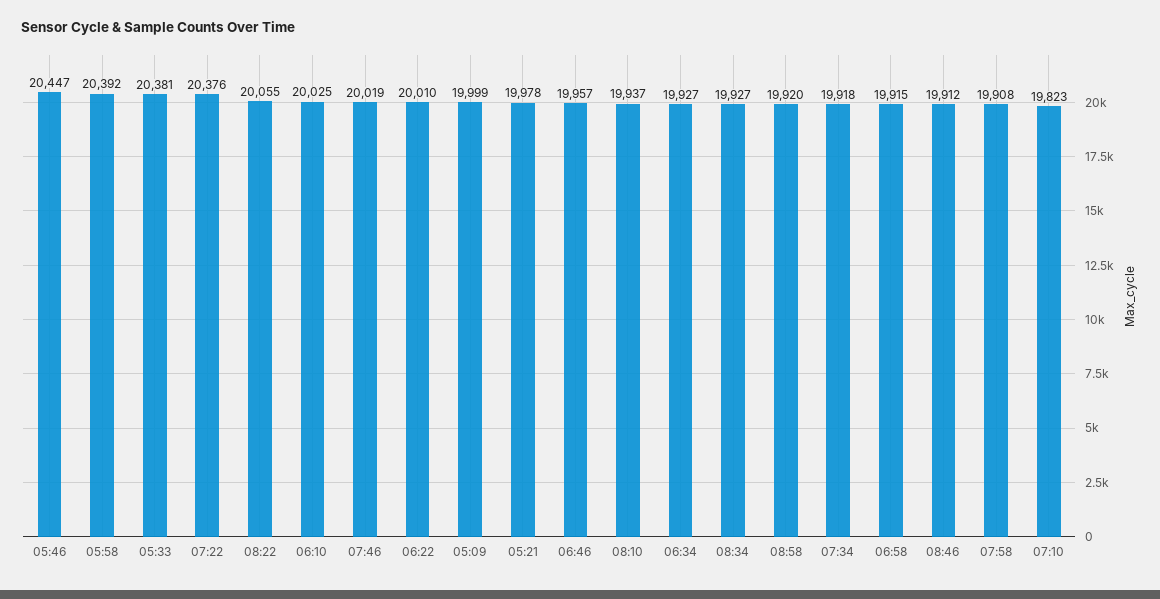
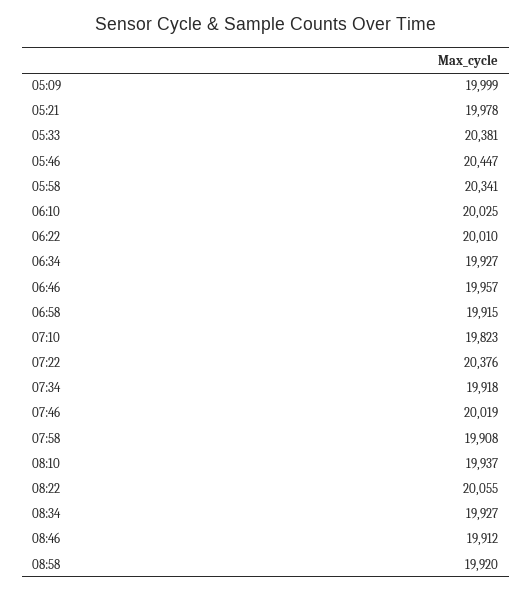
05:58: 20392 -> 20341

